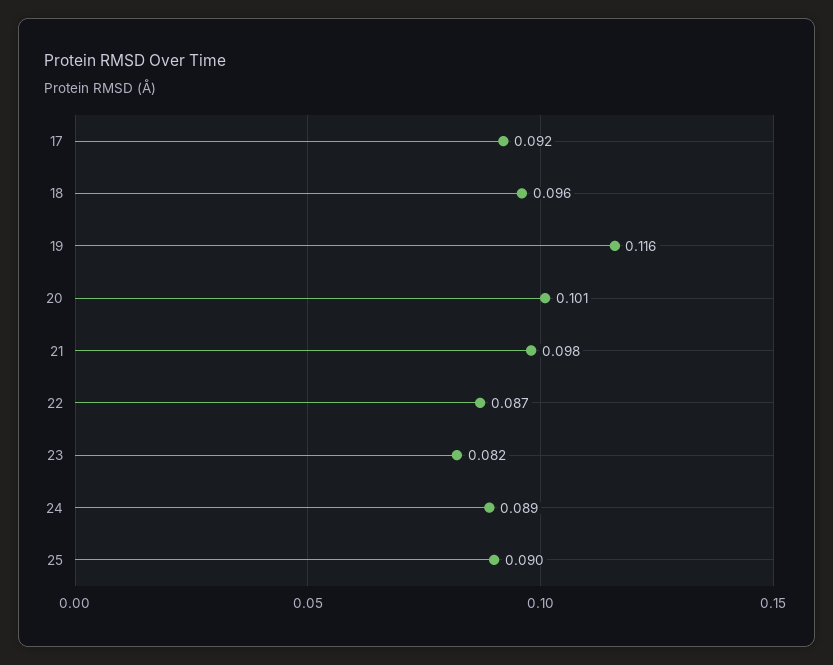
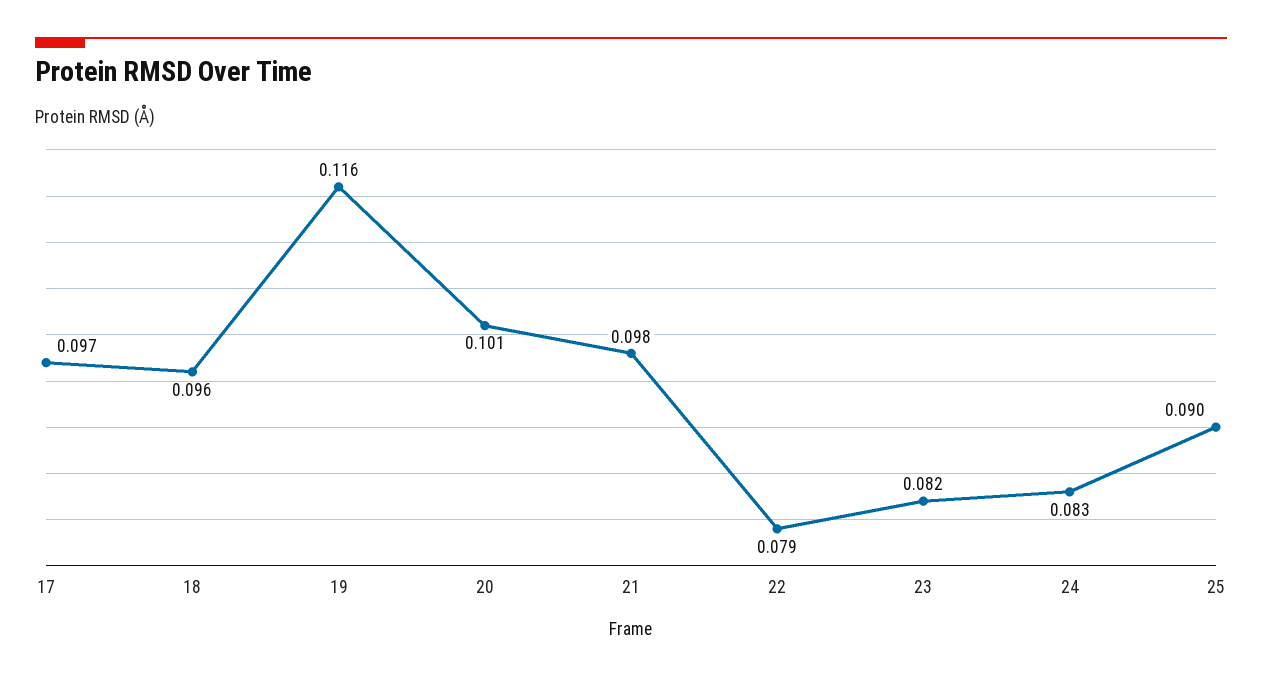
17: 0.092 -> 0.097
22: 0.087 -> 0.079
24: 0.089 -> 0.083

